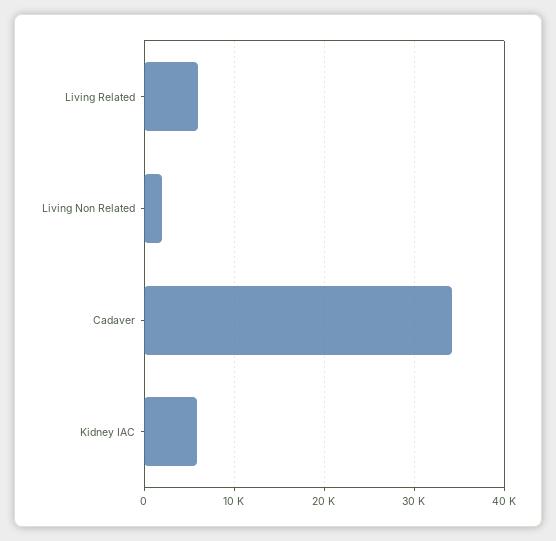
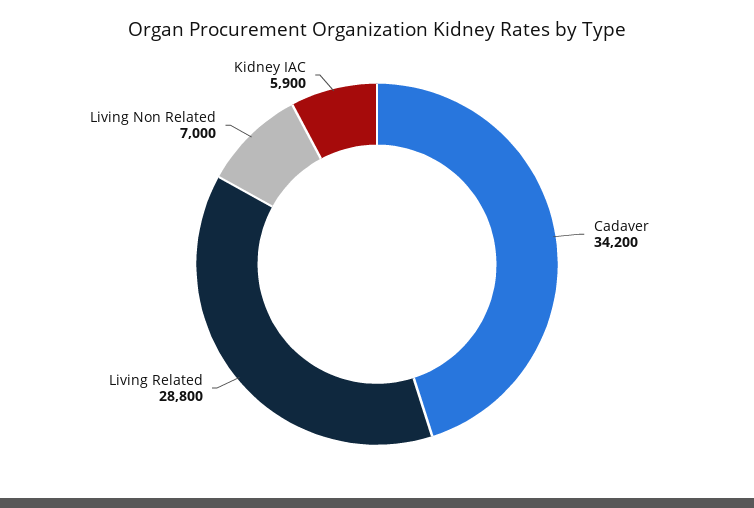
Living Related: 6000 -> 28800
Living Non Related: 2000 -> 7000

